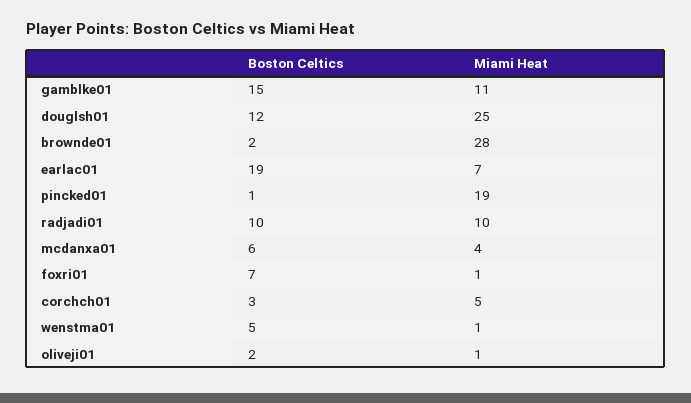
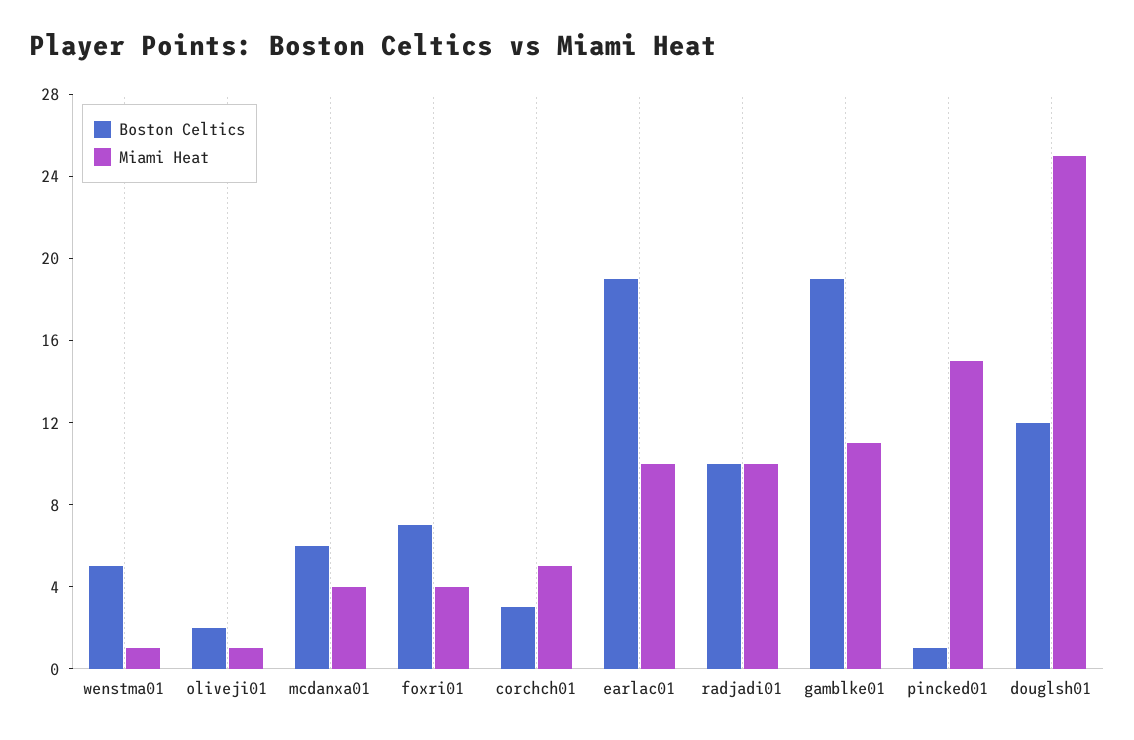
Boston Celtics, gamblke01: 15 -> 19
Boston Celtics, brownde01: 2 -> none
Miami Heat, brownde01: 28 -> none
Miami Heat, earlac01: 7 -> 10
Miami Heat, pincked01: 19 -> 15
Miami Heat, foxri01: 1 -> 4

